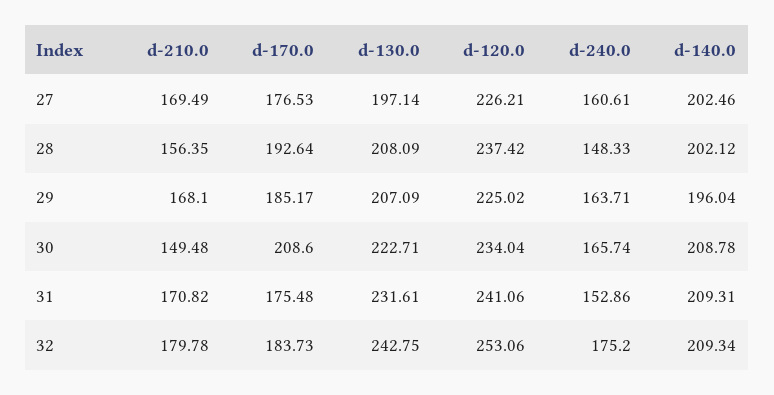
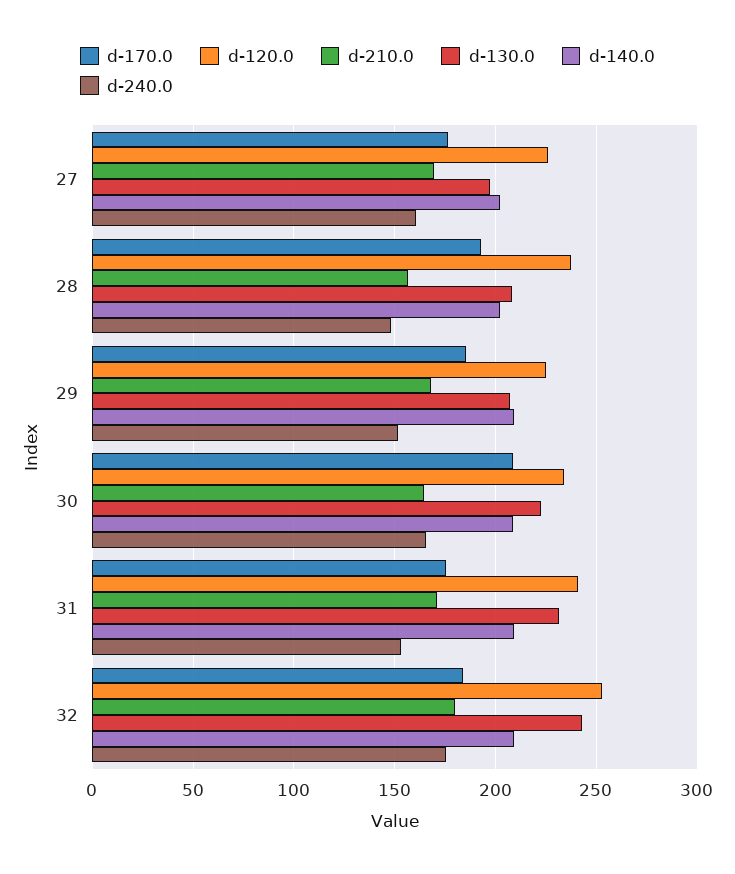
d-240.0, 29: 163.71 -> 150
d-140.0, 29: 196.04 -> 210
d-210.0, 30: 149.48 -> 165

